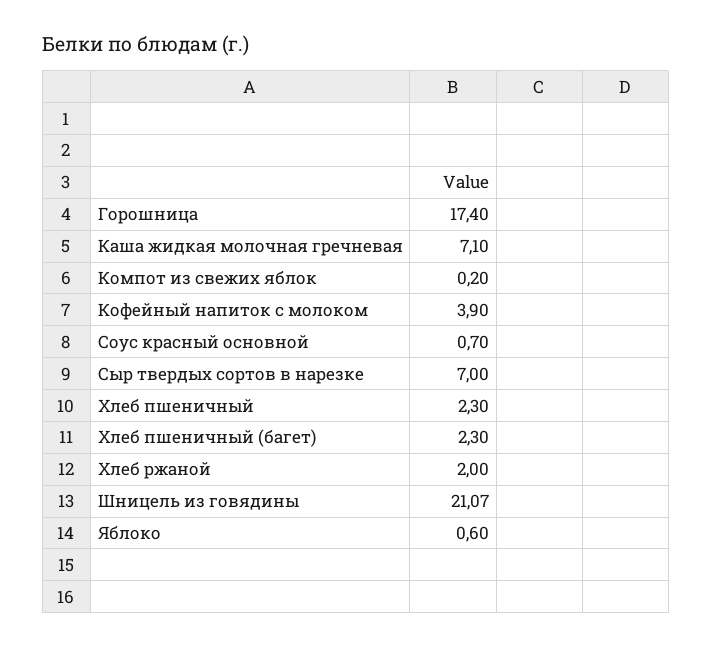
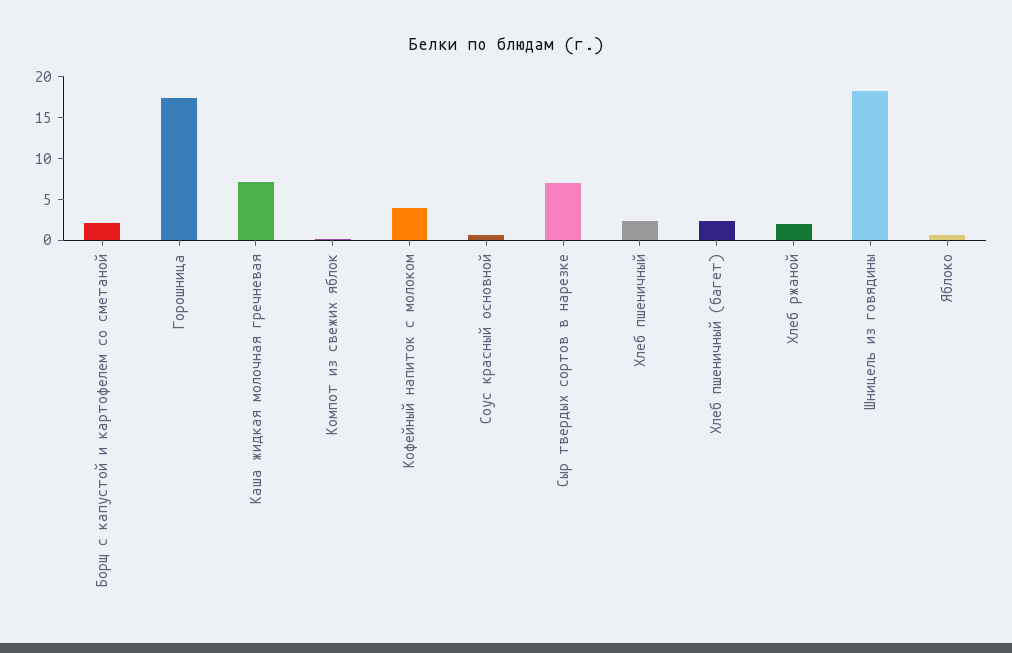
Шницель из говядины: 21.07 -> 18
Борщ с капустой и картофелем со сметаной: none -> 2

